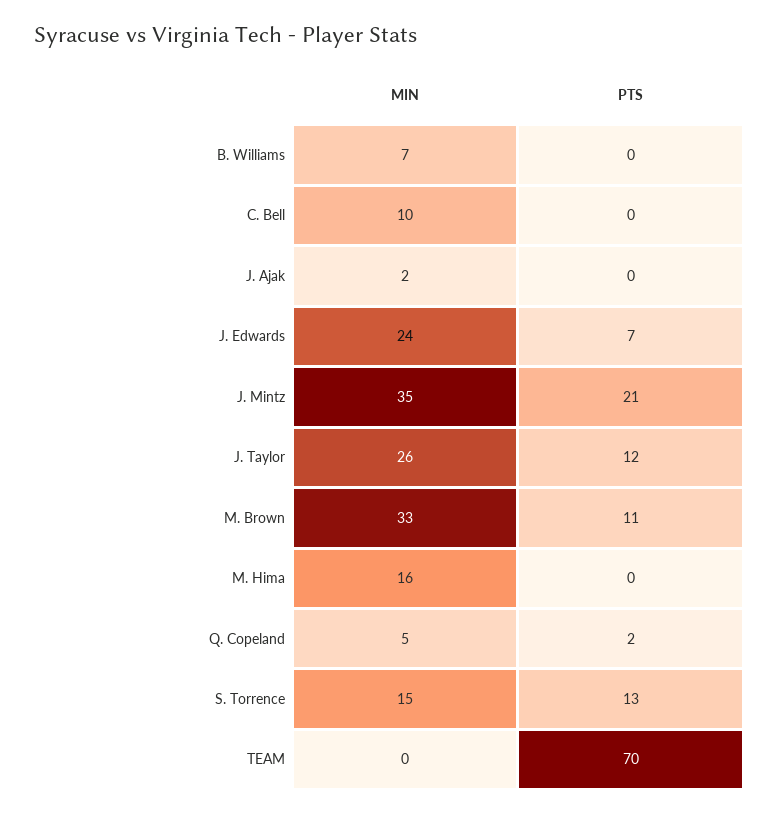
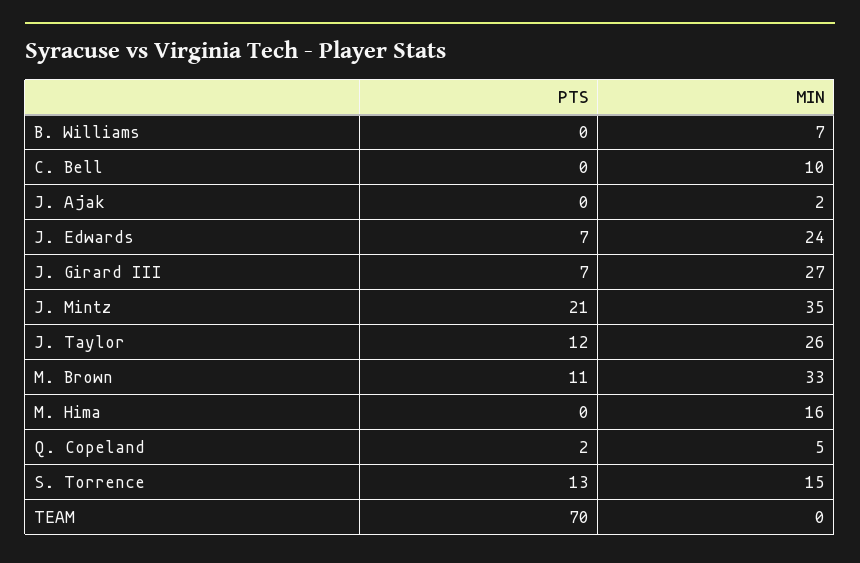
PTS, J. Girard III: none -> 7
MIN, J. Girard III: none -> 27

